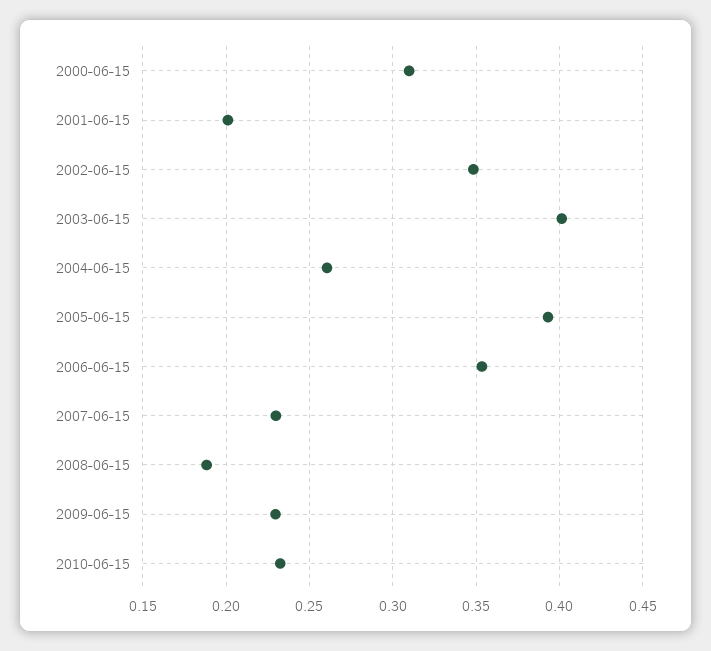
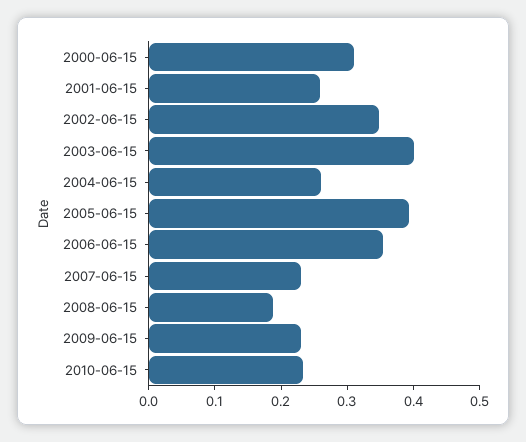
2001-06-15: 0.2 -> 0.26

